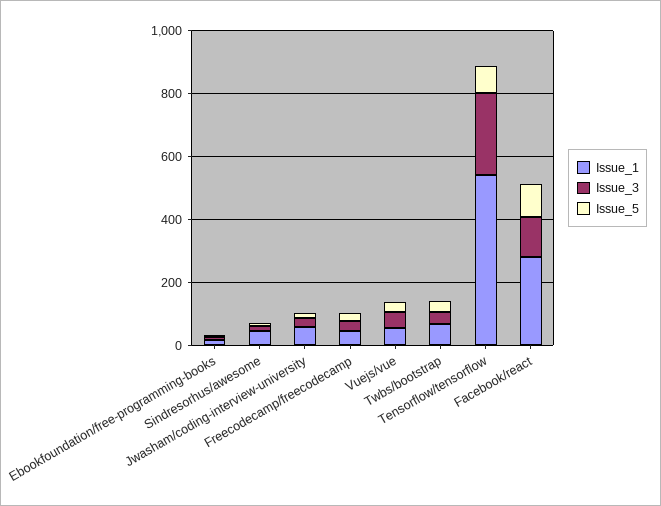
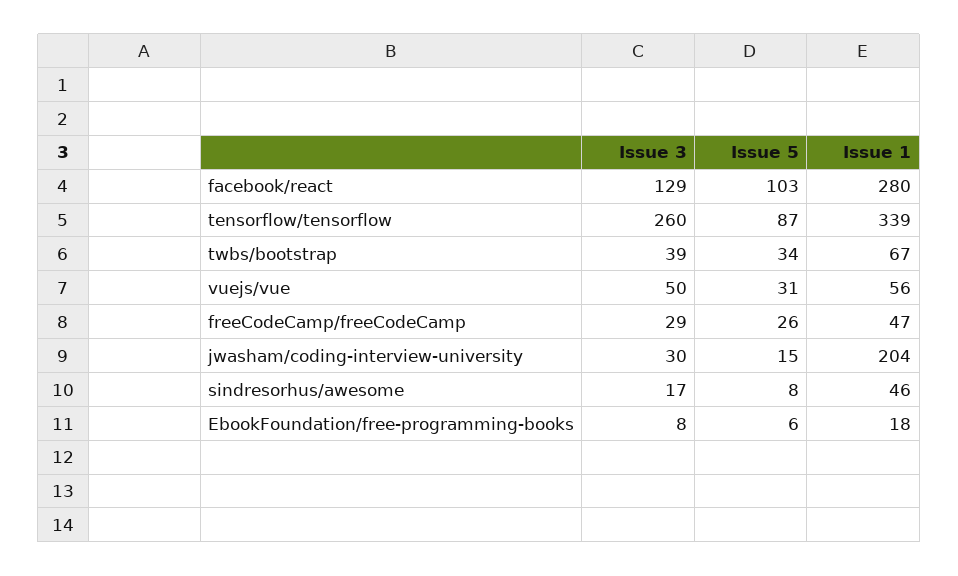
Issue_1, Jwasham/coding-interview-university: 50 -> 204
Issue_1, Tensorflow/tensorflow: 550 -> 339

